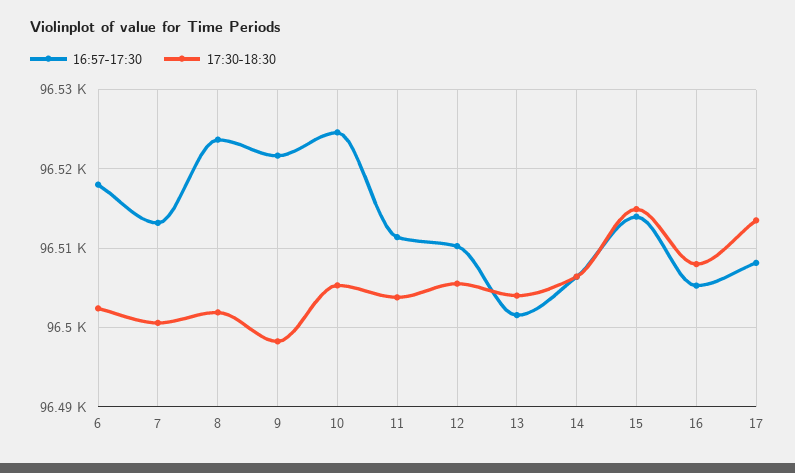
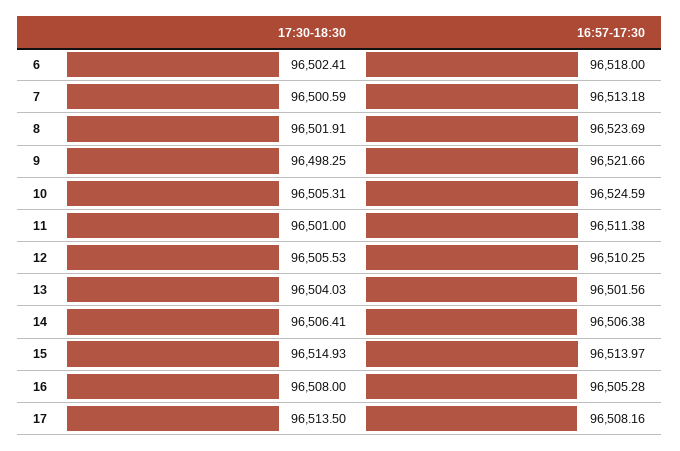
17:30-18:30, 11: 96504 -> 96501

